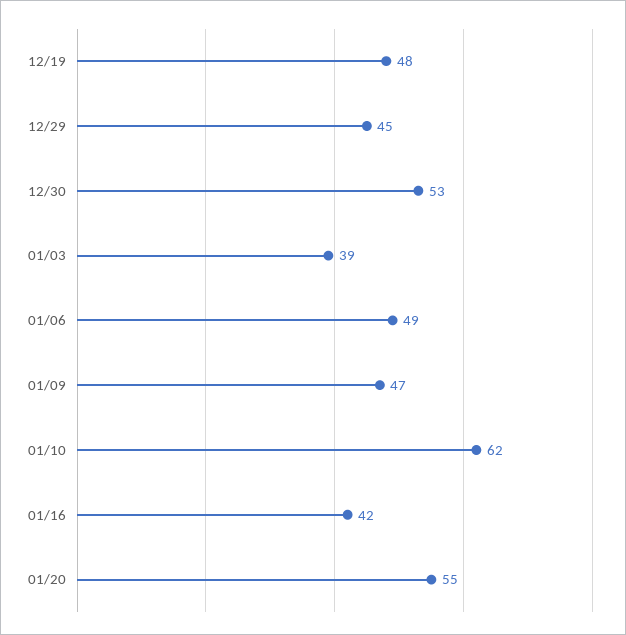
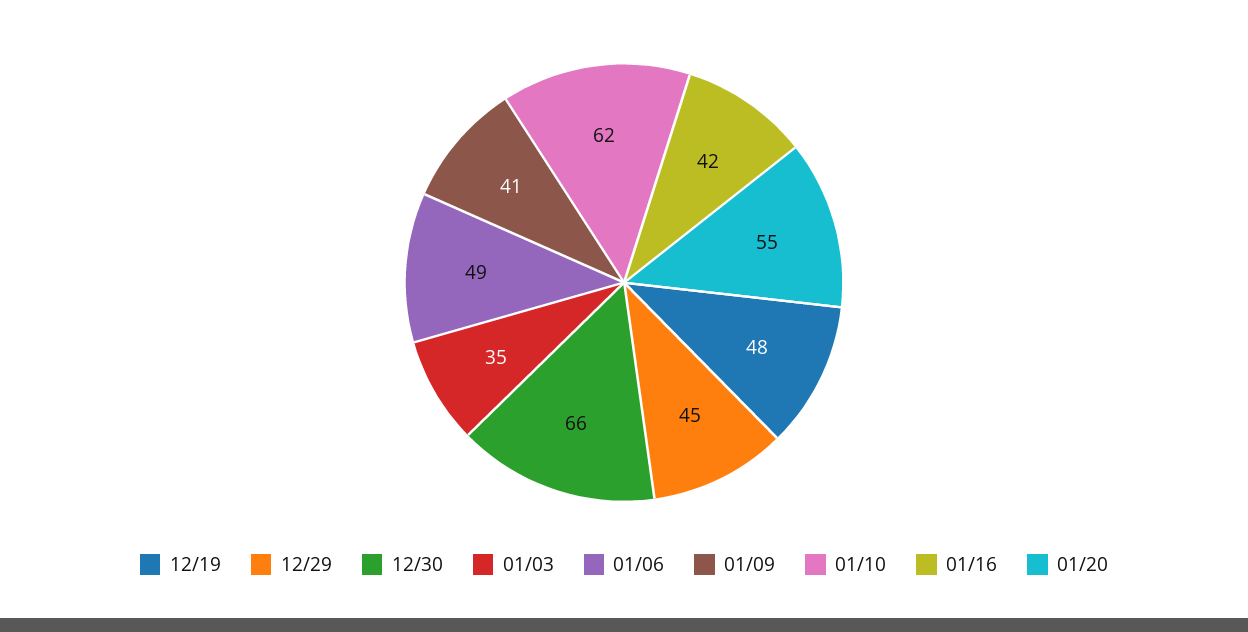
12/30: 53 -> 66
01/03: 39 -> 35
01/09: 47 -> 41

